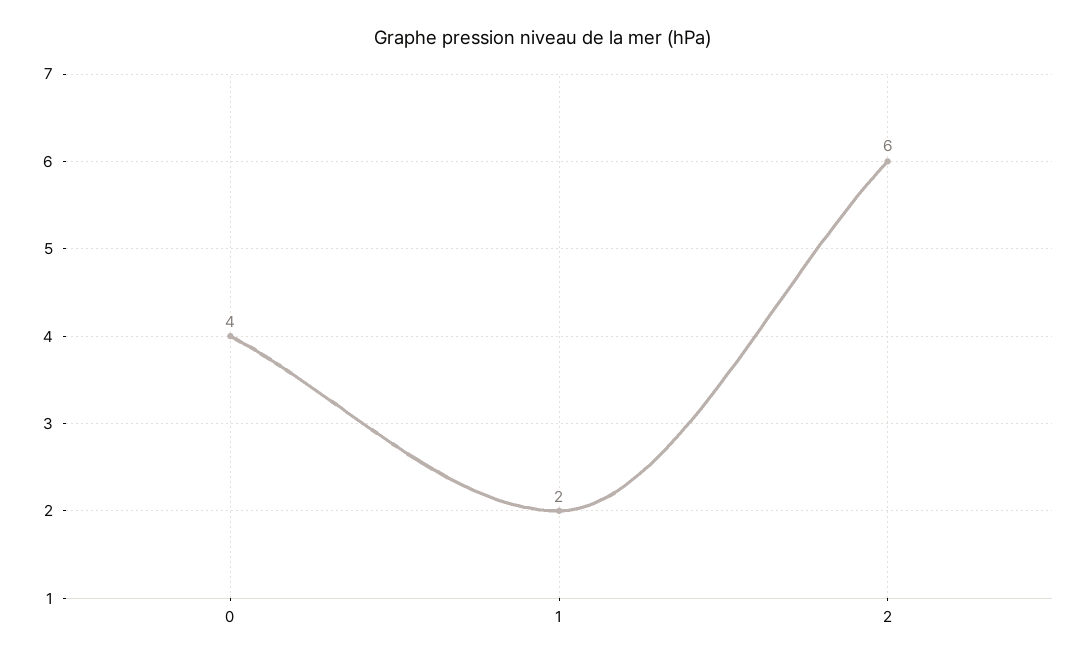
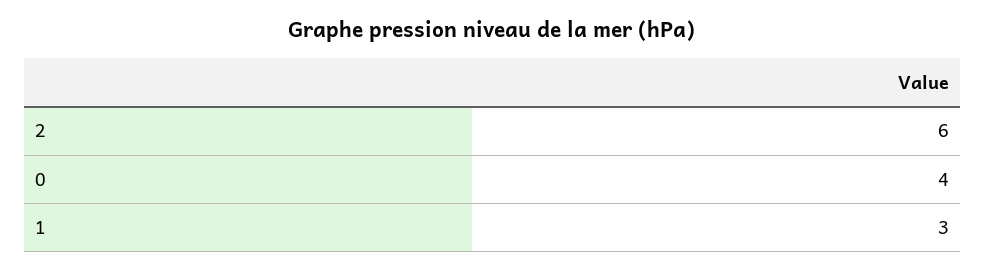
1: 2 -> 3

